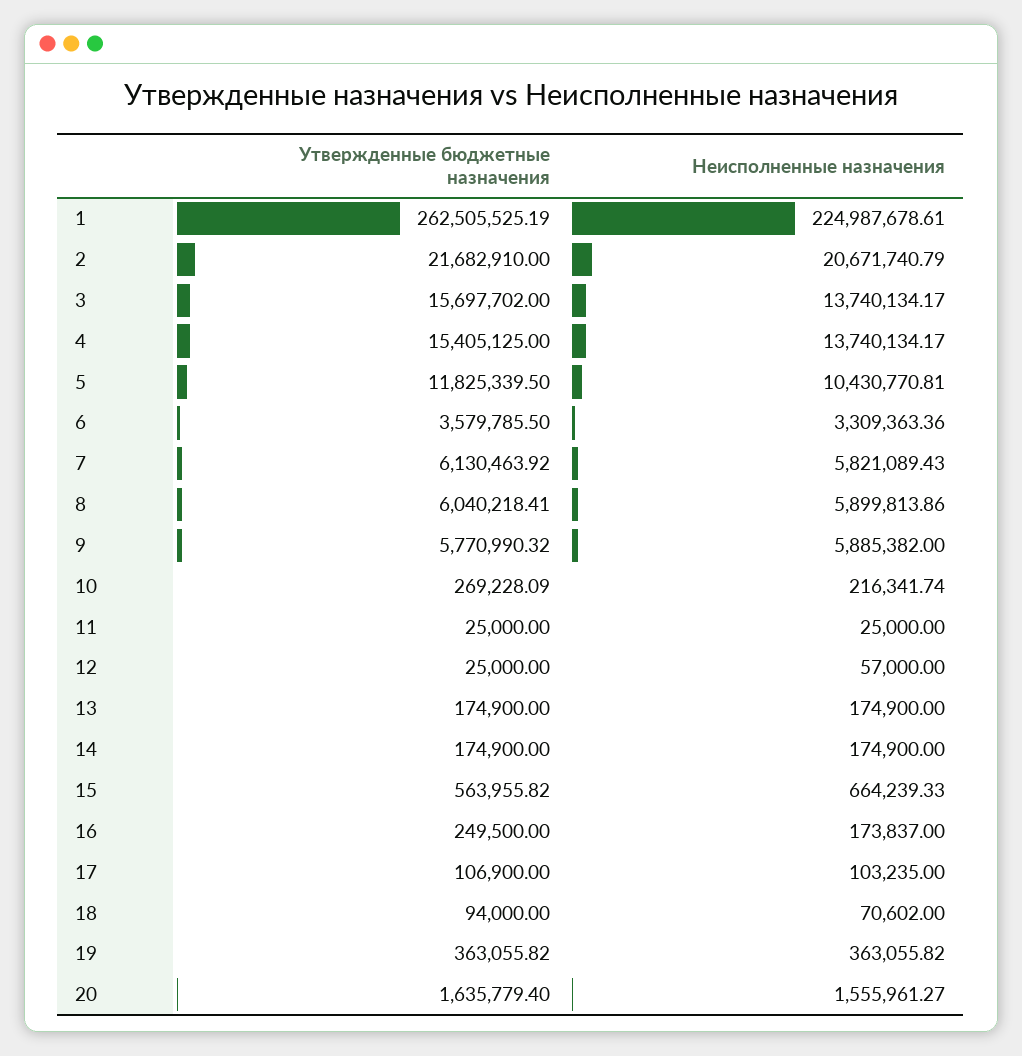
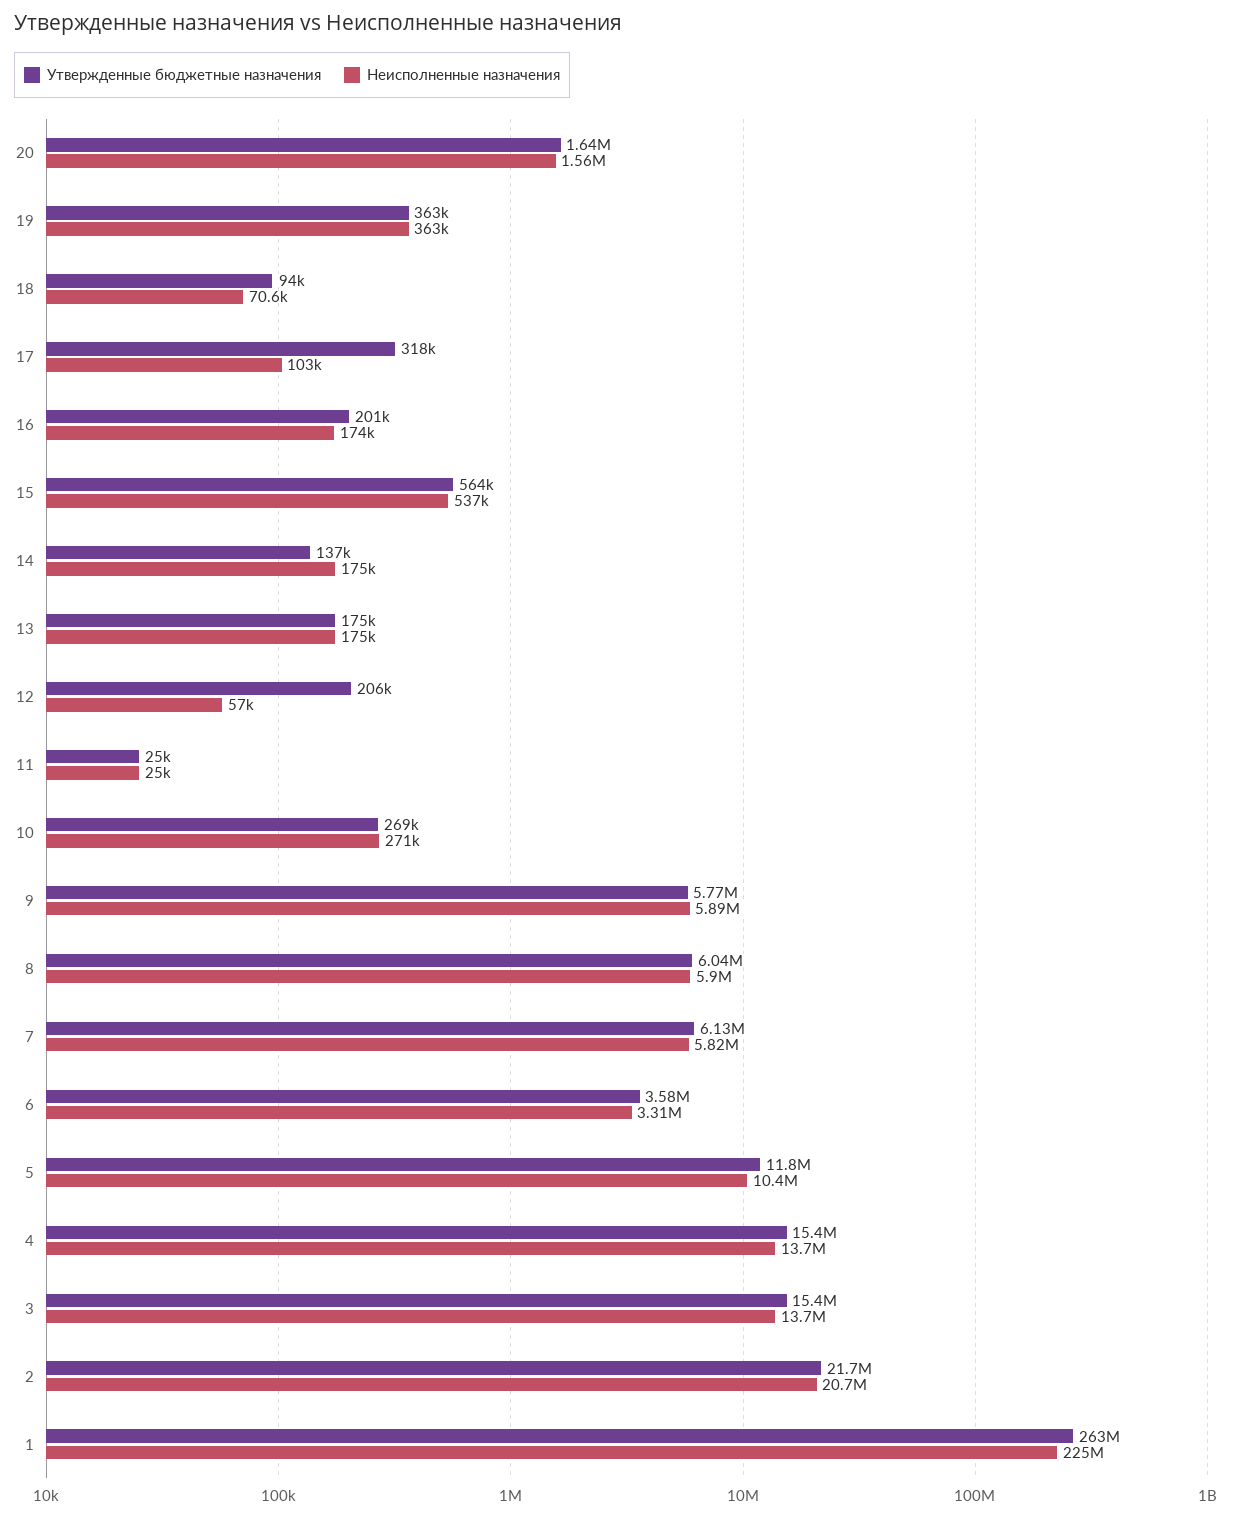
Утвержденные бюджетные назначения, 3: 15697702 -> 15400000
Неисполненные назначения, 10: 216341.74 -> 271000
Утвержденные бюджетные назначения, 12: 25000 -> 206000
Утвержденные бюджетные назначения, 14: 174900 -> 137000
Неисполненные назначения, 15: 664239.33 -> 537000
Утвержденные бюджетные назначения, 16: 249500 -> 201000
Утвержденные бюджетные назначения, 17: 106900 -> 318000

